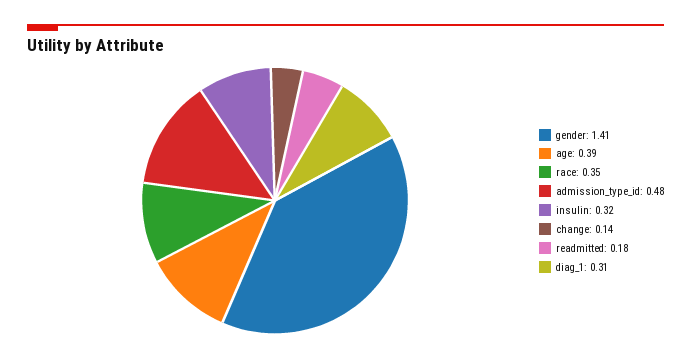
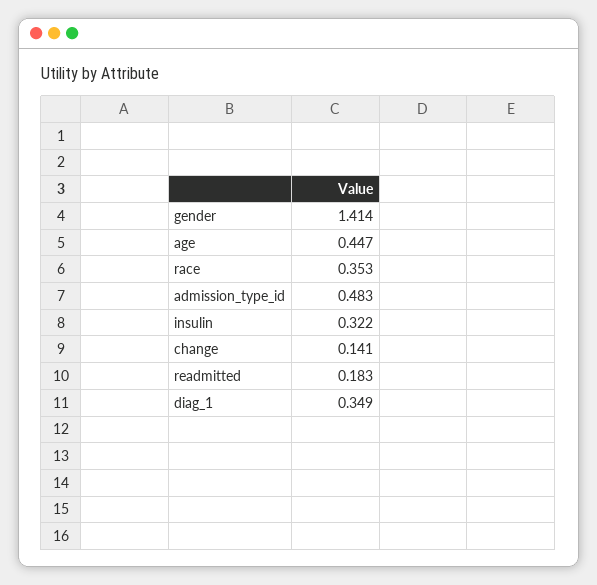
age: 0.39 -> 0.447
diag_1: 0.31 -> 0.349

